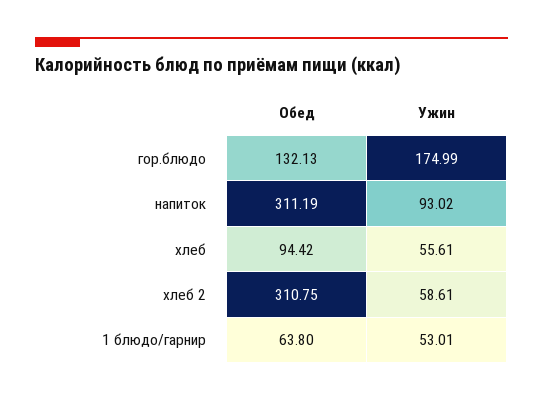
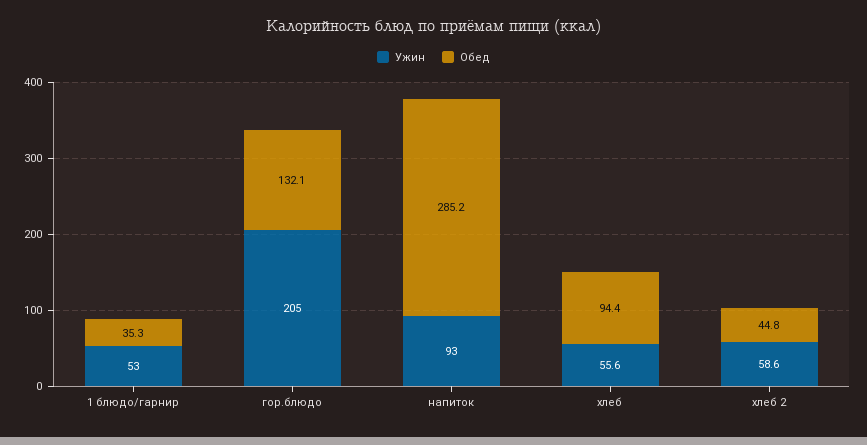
Ужин, гор.блюдо: 174.99 -> 205
Обед, напиток: 311.19 -> 285.2
Обед, хлеб 2: 310.75 -> 44.8
Обед, 1 блюдо/гарнир: 63.8 -> 35.3

